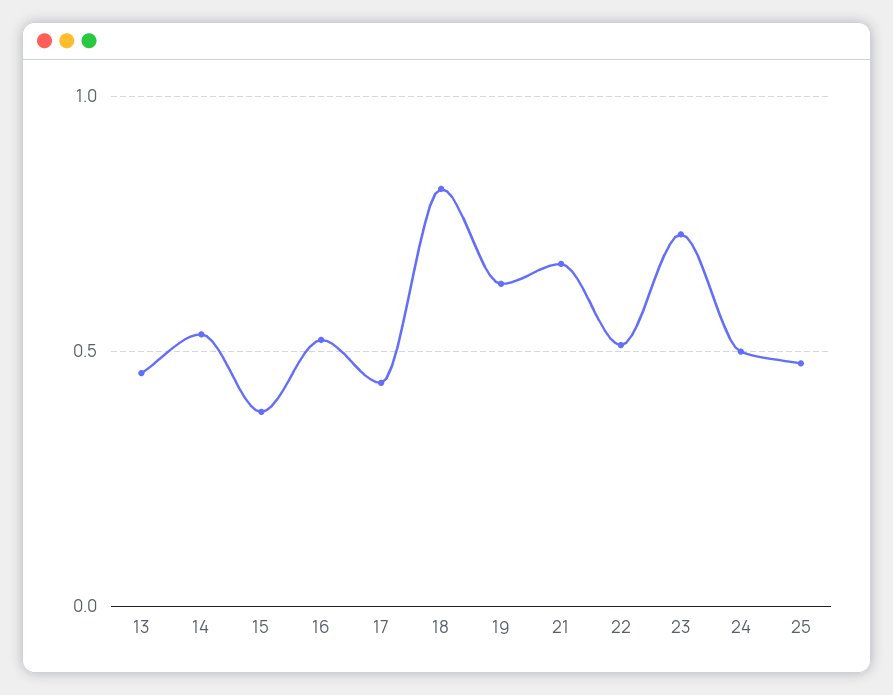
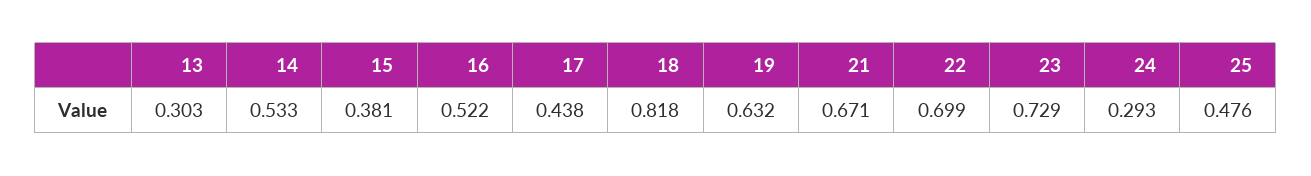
13: 0.45 -> 0.303
22: 0.5 -> 0.699
24: 0.5 -> 0.293

